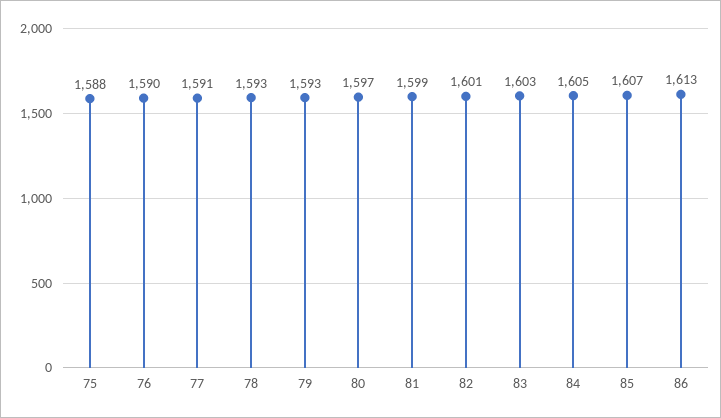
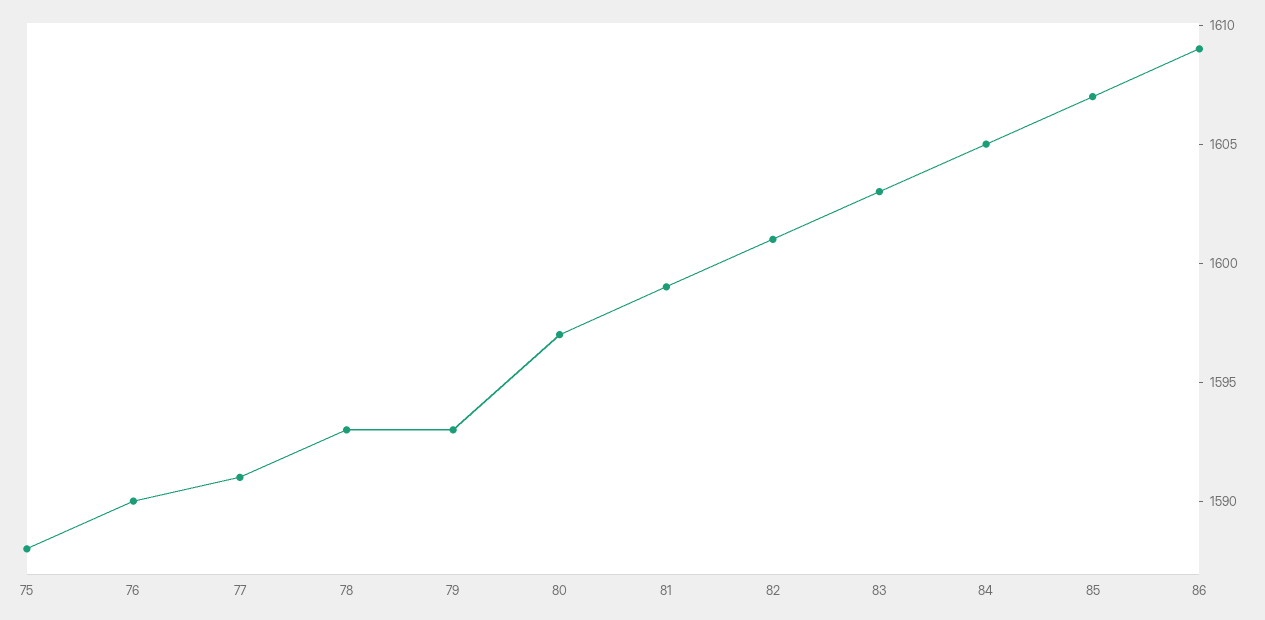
86: 1613 -> 1609

